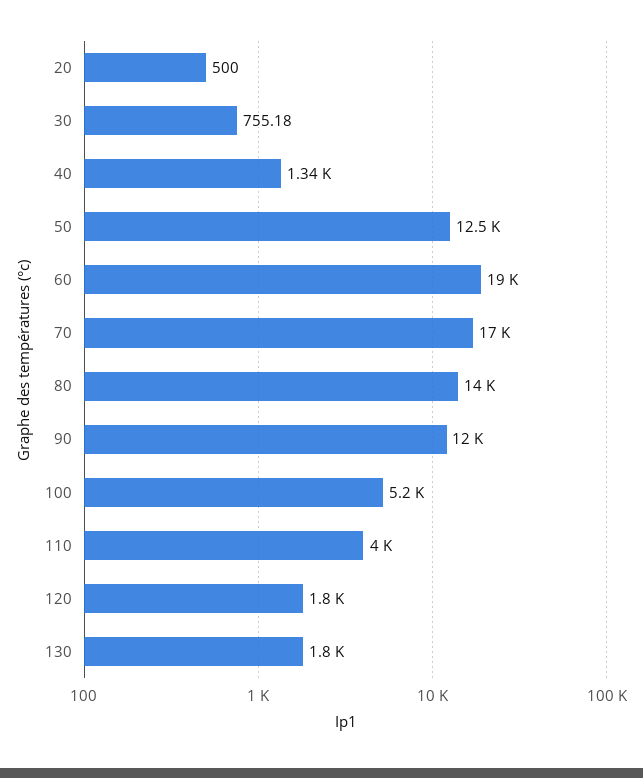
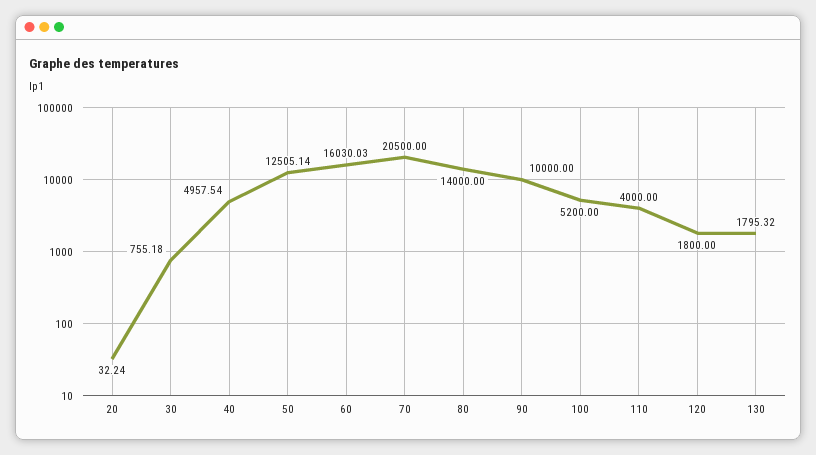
20: 500 -> 32.24
40: 1340 -> 4957.54
60: 19000 -> 16030.03
70: 17000 -> 20500
90: 12000 -> 10000

